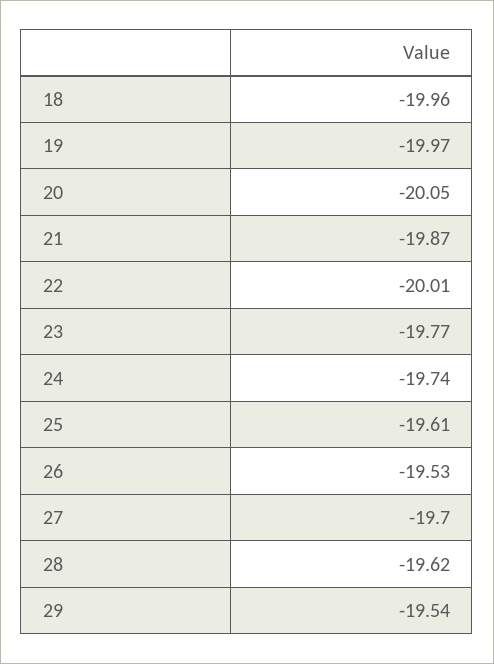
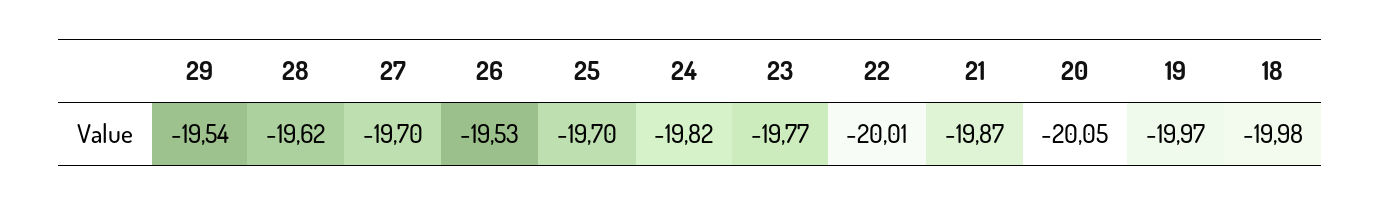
18: -19.96 -> -19.98
24: -19.74 -> -19.82
25: -19.61 -> -19.7

